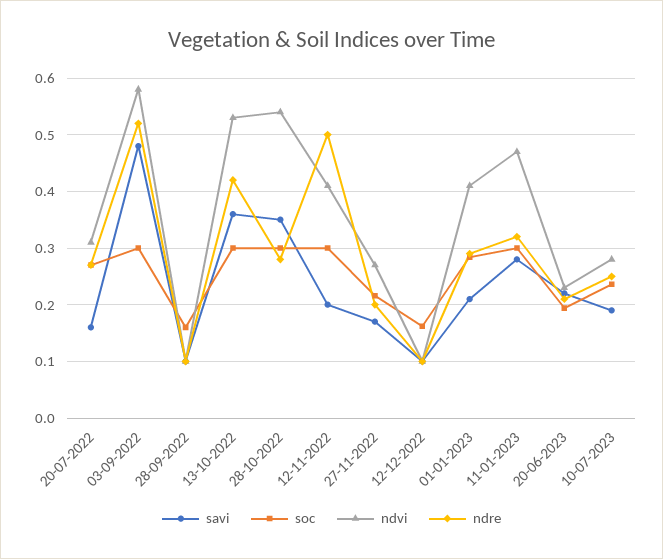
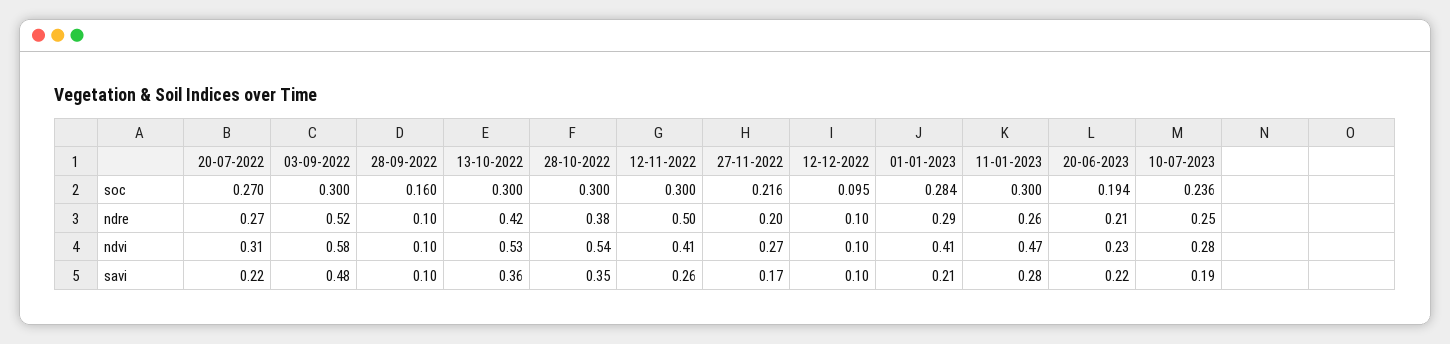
savi, 20-07-2022: 0.16 -> 0.22
ndre, 28-10-2022: 0.28 -> 0.38
savi, 12-11-2022: 0.2 -> 0.26
soc, 12-12-2022: 0.16 -> 0.095
ndre, 11-01-2023: 0.32 -> 0.26

